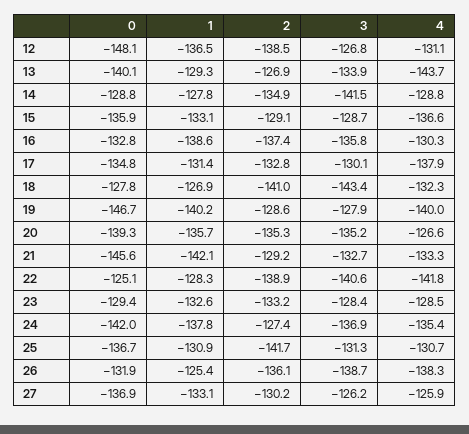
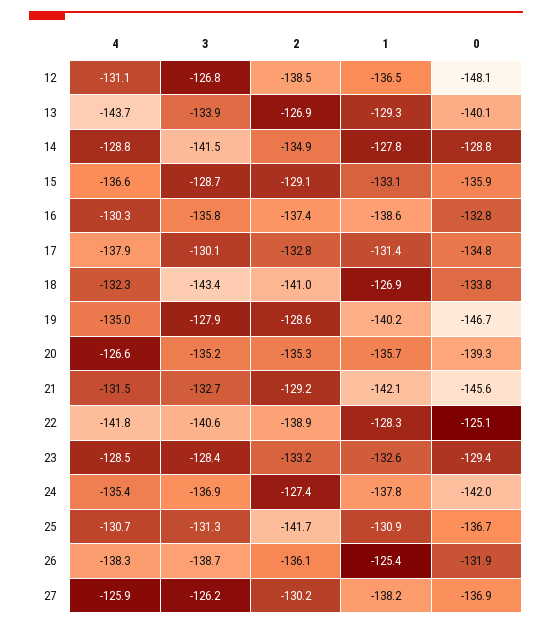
0, 18: -127.8 -> -133.8
4, 19: -140 -> -135
4, 21: -133.3 -> -131.5
1, 27: -133.1 -> -138.2

